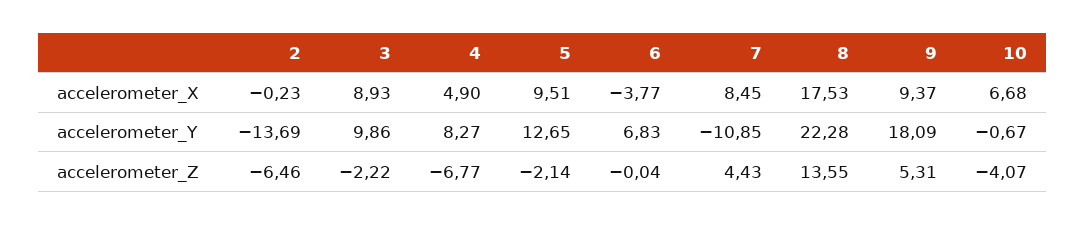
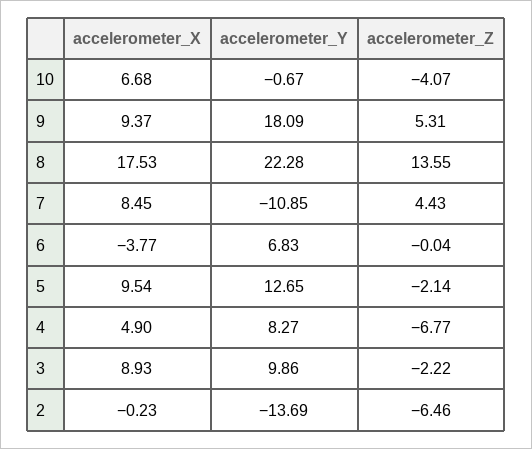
5, accelerometer_X: 9.51 -> 9.54

